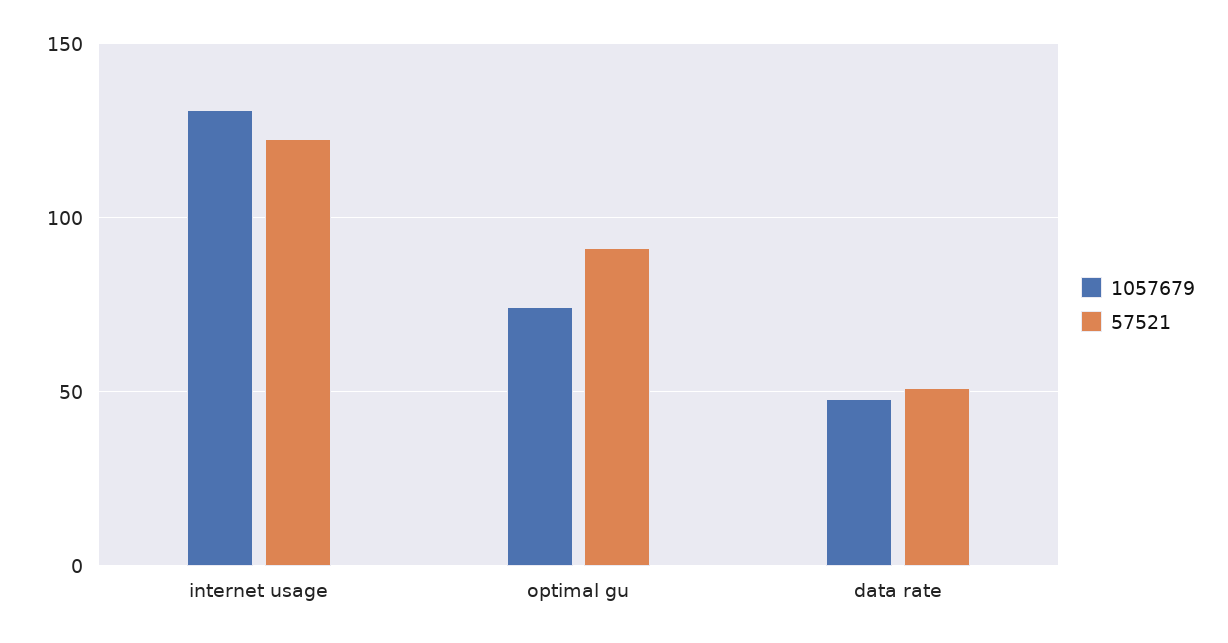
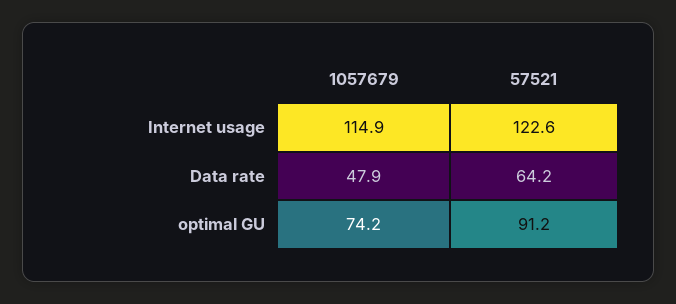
1057679, internet usage: 130 -> 114.9
57521, data rate: 50 -> 64.2

